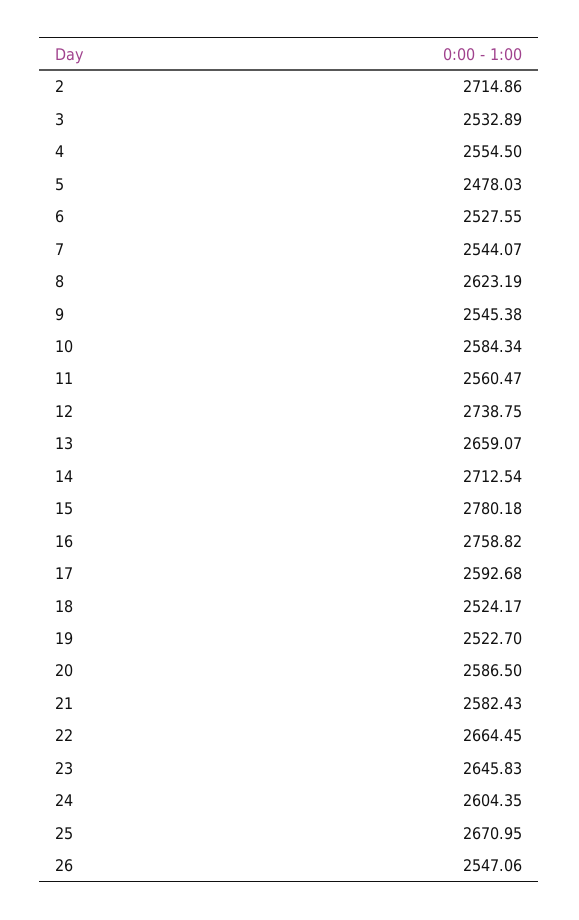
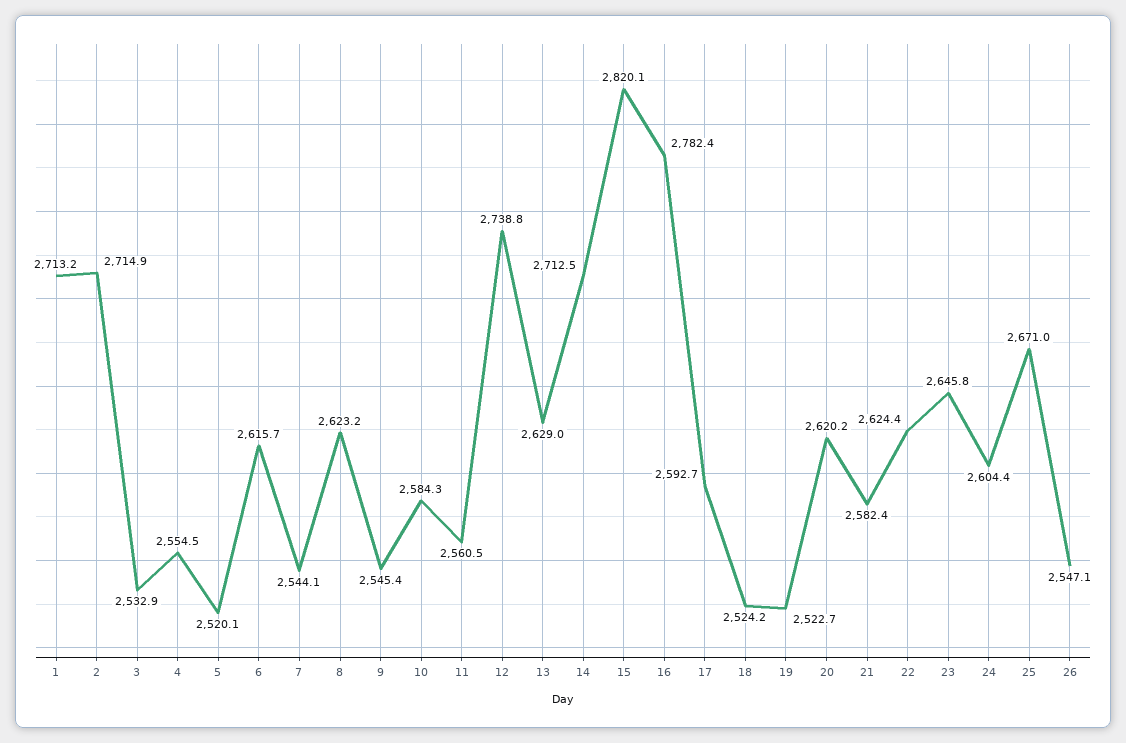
5: 2478.03 -> 2520.1
6: 2527.55 -> 2615.7
13: 2659.07 -> 2629
15: 2780.18 -> 2820.1
16: 2758.82 -> 2782.4
20: 2586.5 -> 2620.2
22: 2664.45 -> 2624.4
1: none -> 2713.2

